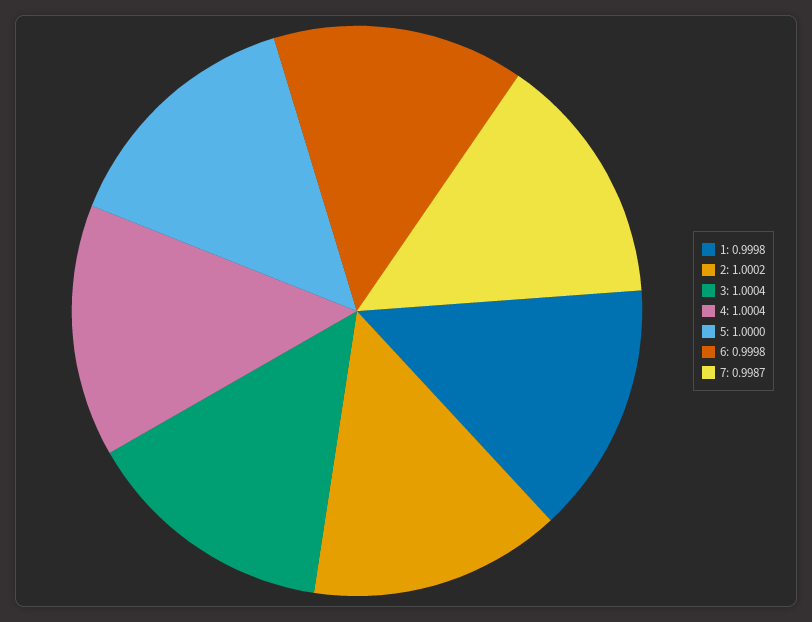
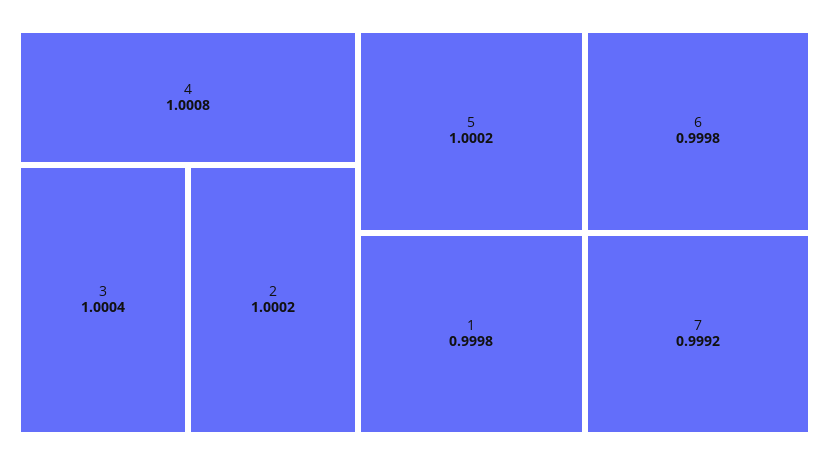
4: 1.0004 -> 1.0008
5: 1 -> 1.0002
7: 0.9987 -> 0.9992

